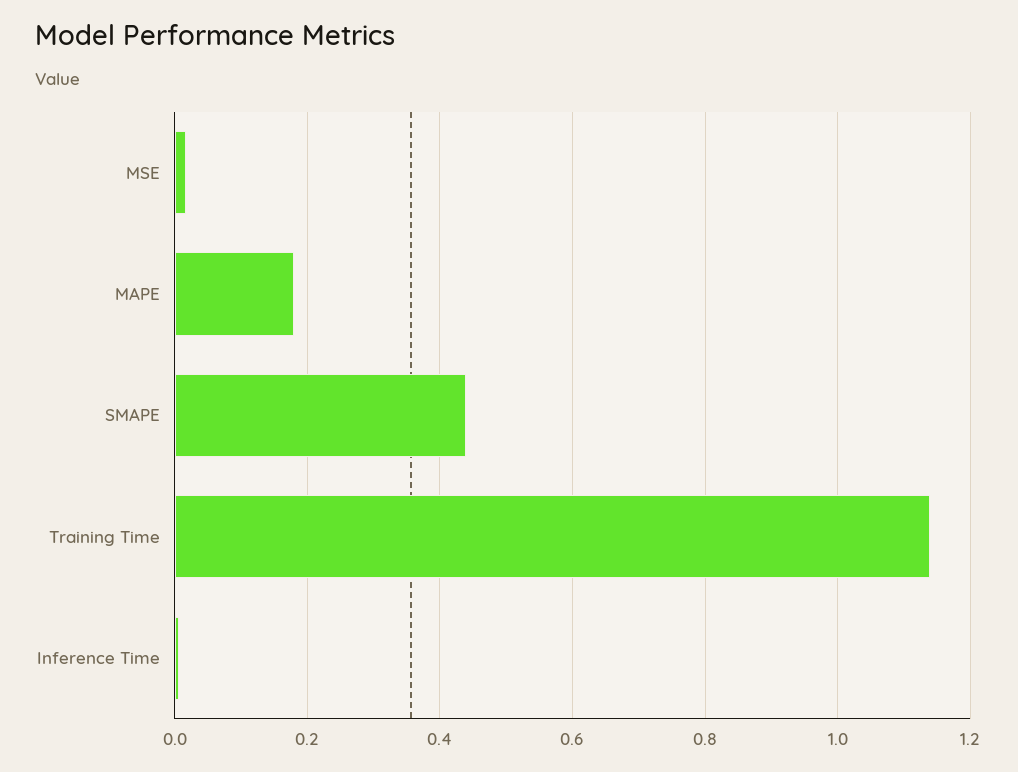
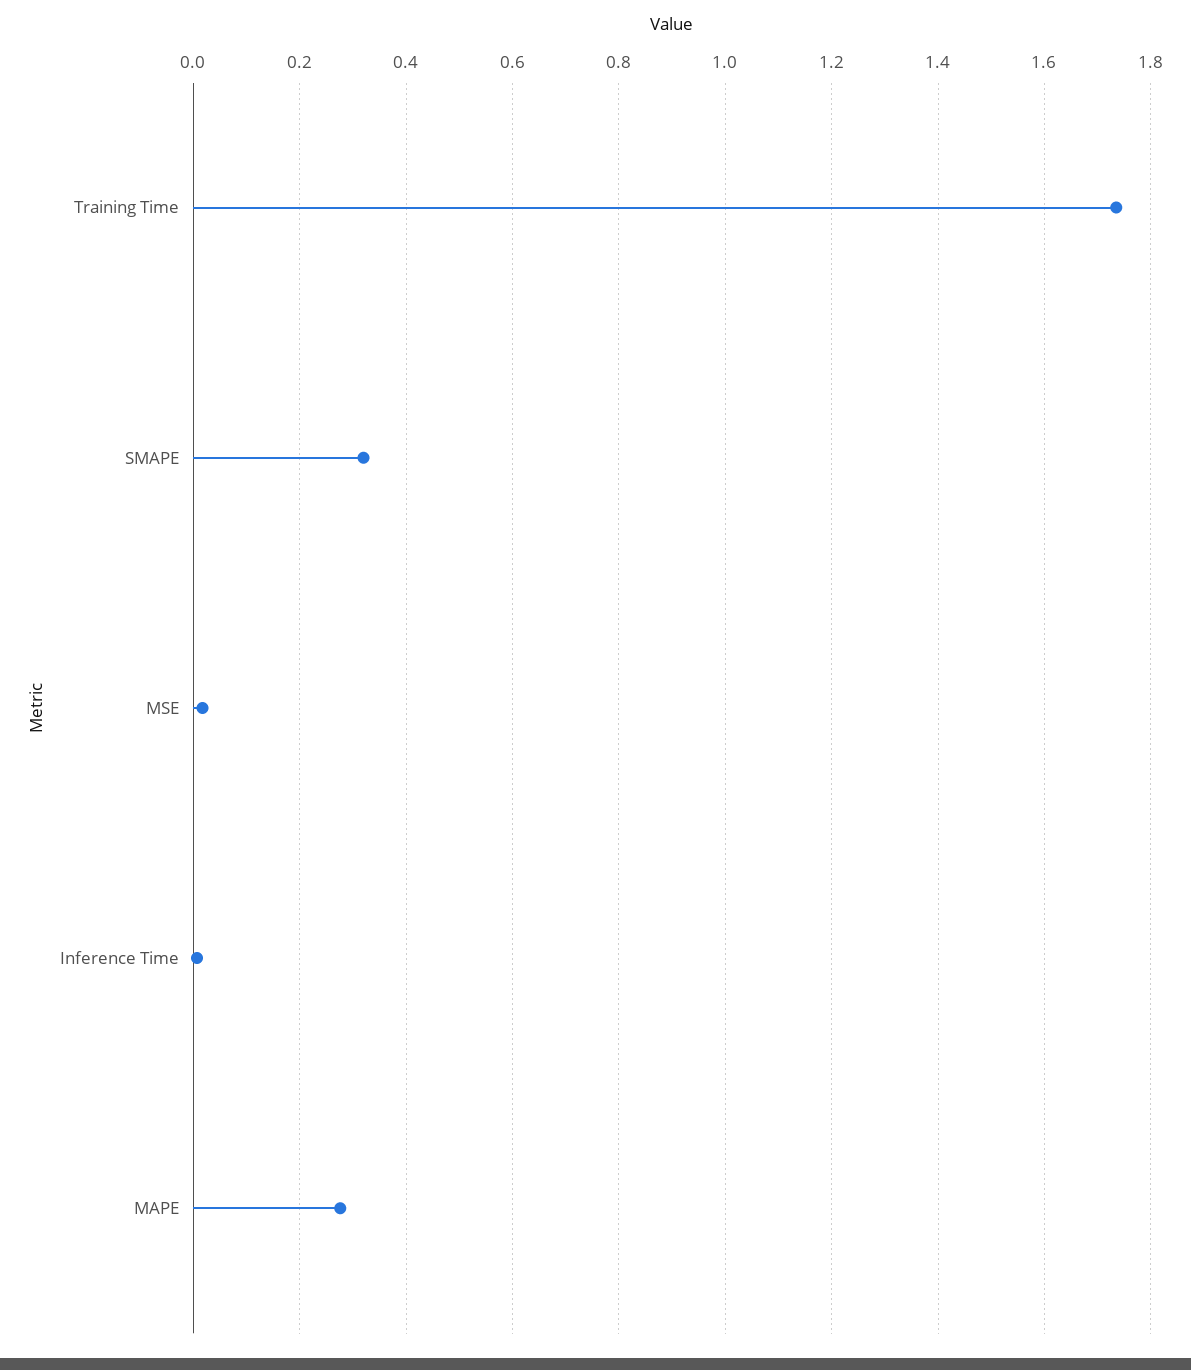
MAPE: 0.18 -> 0.28
SMAPE: 0.44 -> 0.32
Training Time: 1.14 -> 1.74

